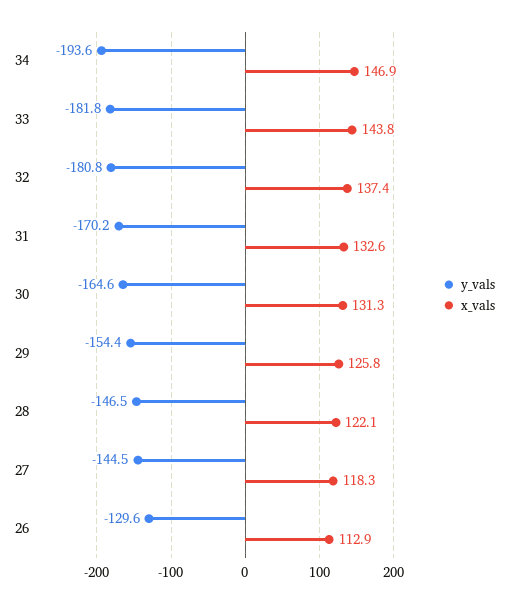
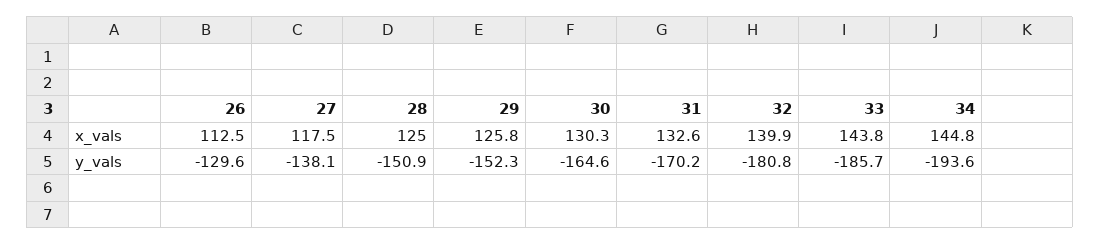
x_vals, 34: 146.9 -> 144.8
y_vals, 33: -181.8 -> -185.7
x_vals, 32: 137.4 -> 139.9
x_vals, 30: 131.3 -> 130.3
y_vals, 29: -154.4 -> -152.3
y_vals, 28: -146.5 -> -150.9
x_vals, 28: 122.1 -> 125
y_vals, 27: -144.5 -> -138.1
x_vals, 27: 118.3 -> 117.5
x_vals, 26: 112.9 -> 112.5

